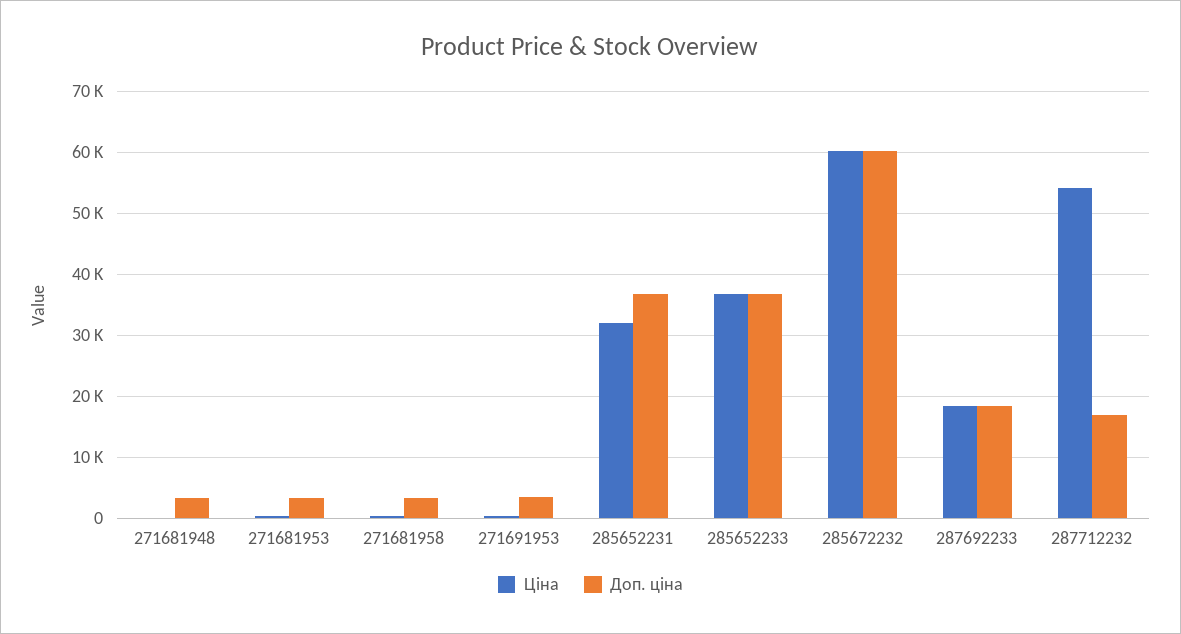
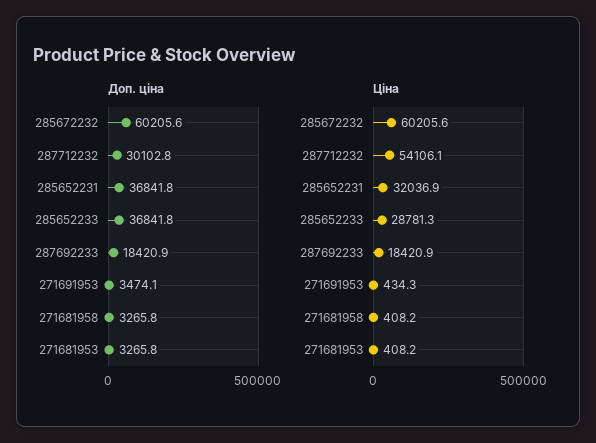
Ціна, 271681948: 0 -> none
Доп. ціна, 271681948: 3000 -> none
Ціна, 285652233: 37000 -> 28781.3
Доп. ціна, 287712232: 17000 -> 30102.8

